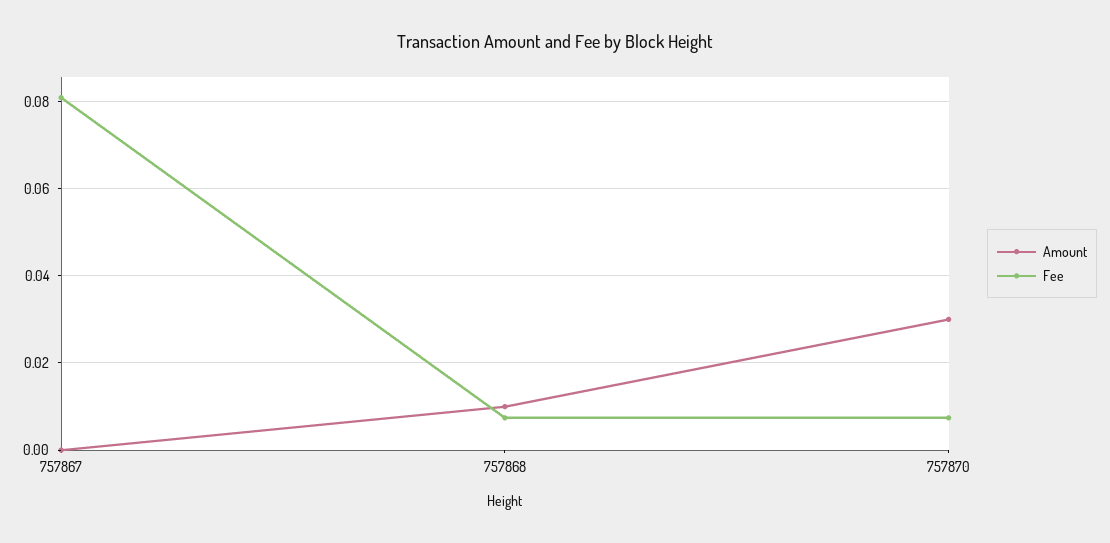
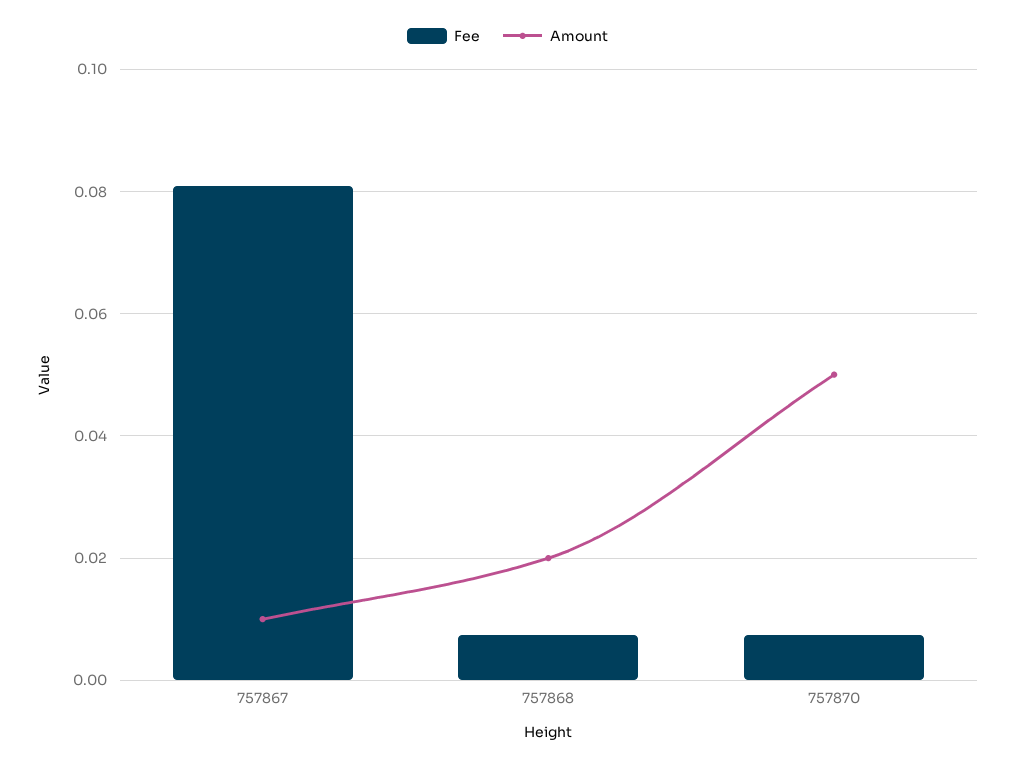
Amount, 757867: 0 -> 0.01
Amount, 757868: 0.01 -> 0.02
Amount, 757870: 0.03 -> 0.05

